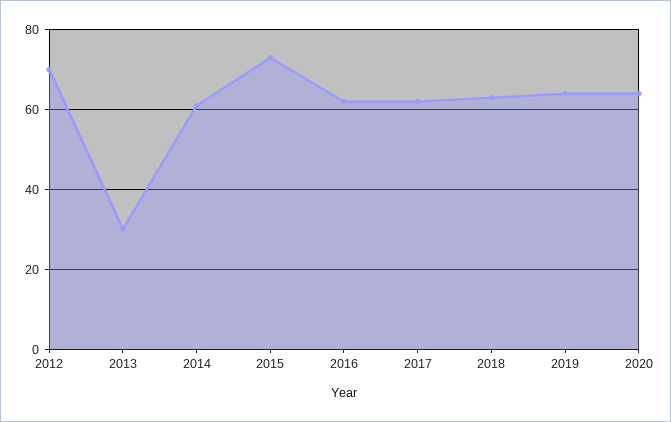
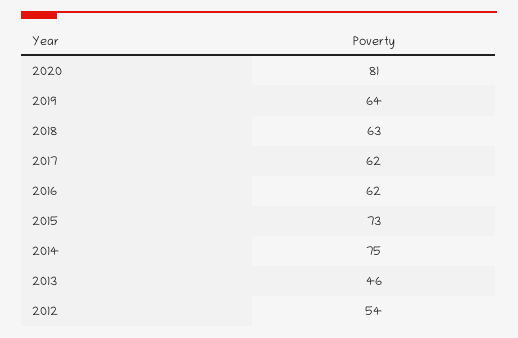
2012: 70 -> 54
2013: 30 -> 46
2014: 60 -> 75
2020: 65 -> 81

